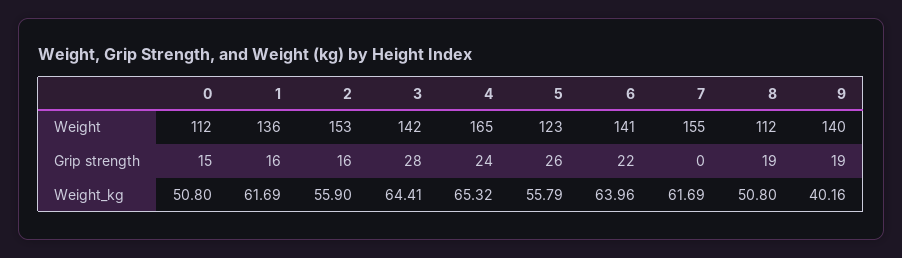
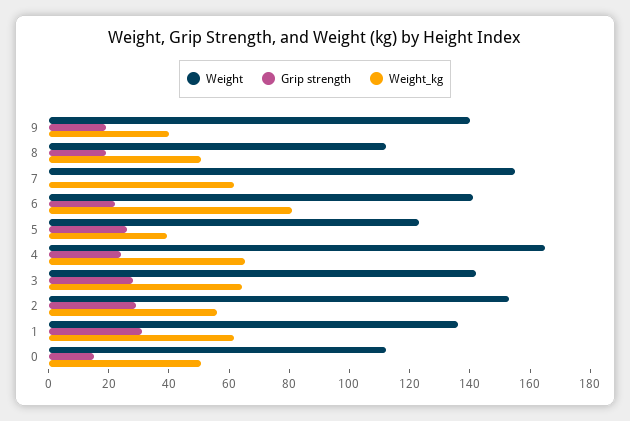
Grip strength, 1: 16 -> 30
Grip strength, 2: 16 -> 30
Weight_kg, 5: 55.79 -> 40
Weight_kg, 6: 63.96 -> 80

